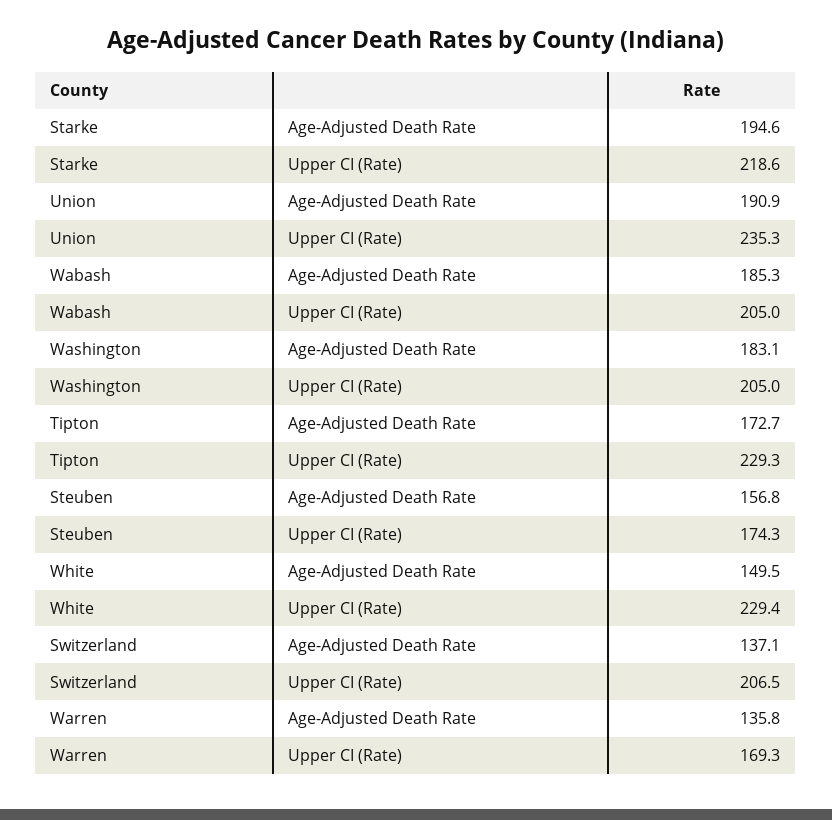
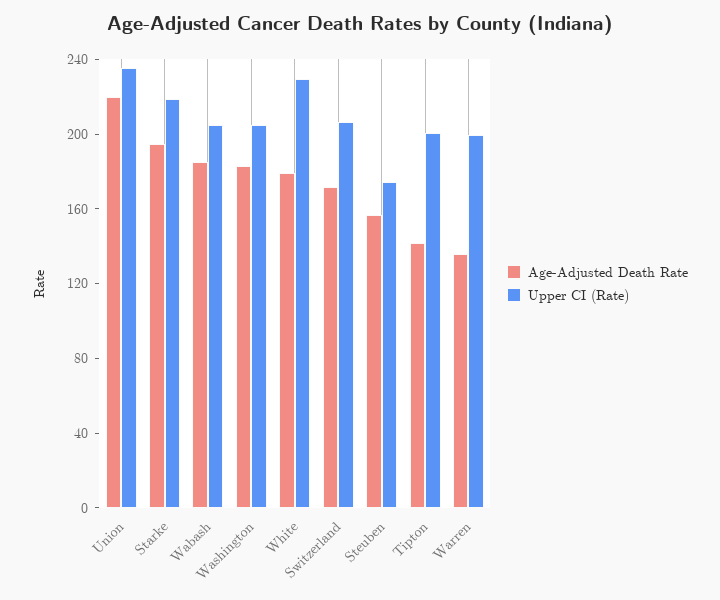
Age-Adjusted Death Rate, Union: 190.9 -> 220
Age-Adjusted Death Rate, Tipton: 172.7 -> 140
Upper CI (Rate), Tipton: 229.3 -> 200
Age-Adjusted Death Rate, White: 149.5 -> 180
Age-Adjusted Death Rate, Switzerland: 137.1 -> 170
Upper CI (Rate), Warren: 169.3 -> 200

